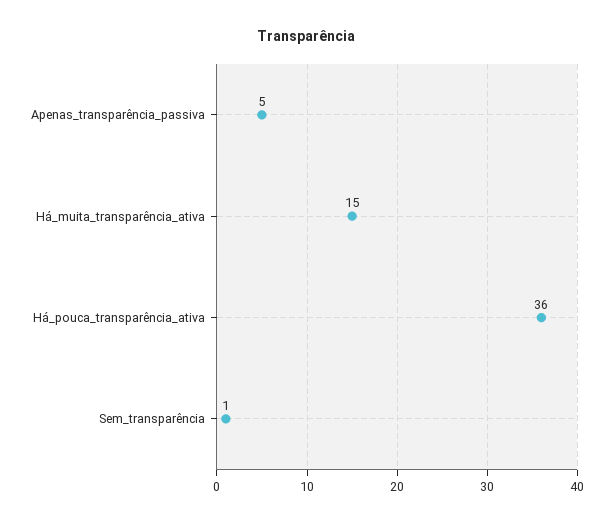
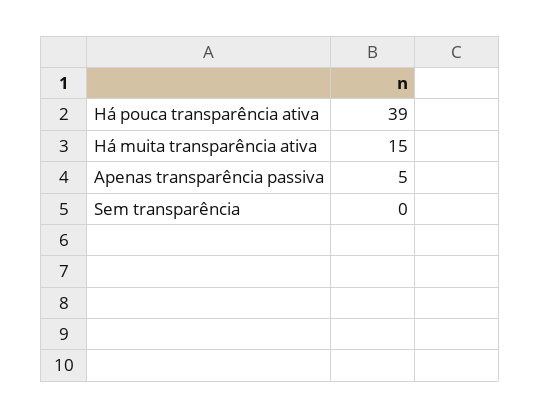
Há_pouca_transparência_ativa: 36 -> 39
Sem_transparência: 1 -> 0

